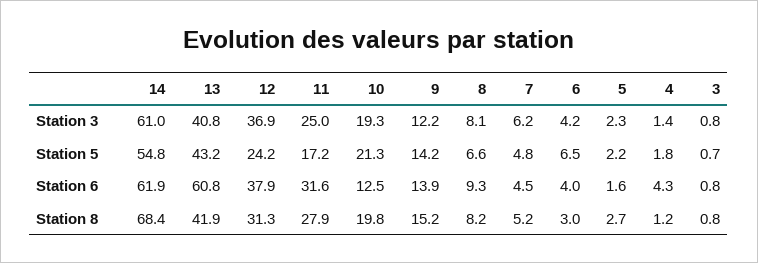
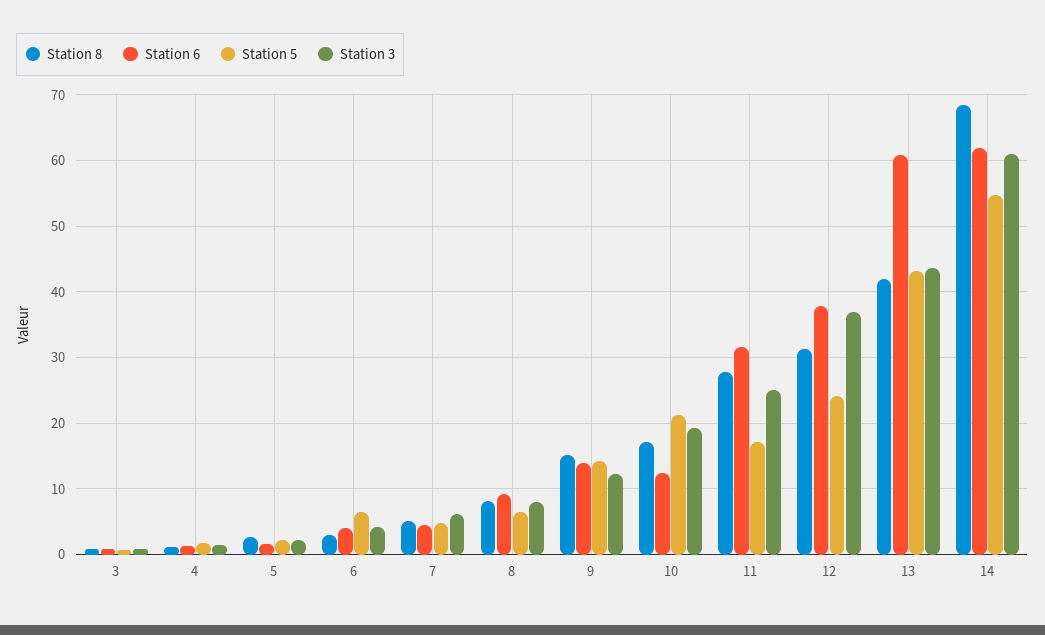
Station 3, 13: 40.8 -> 44
Station 6, 4: 4.3 -> 1
Station 8, 10: 19.8 -> 17

